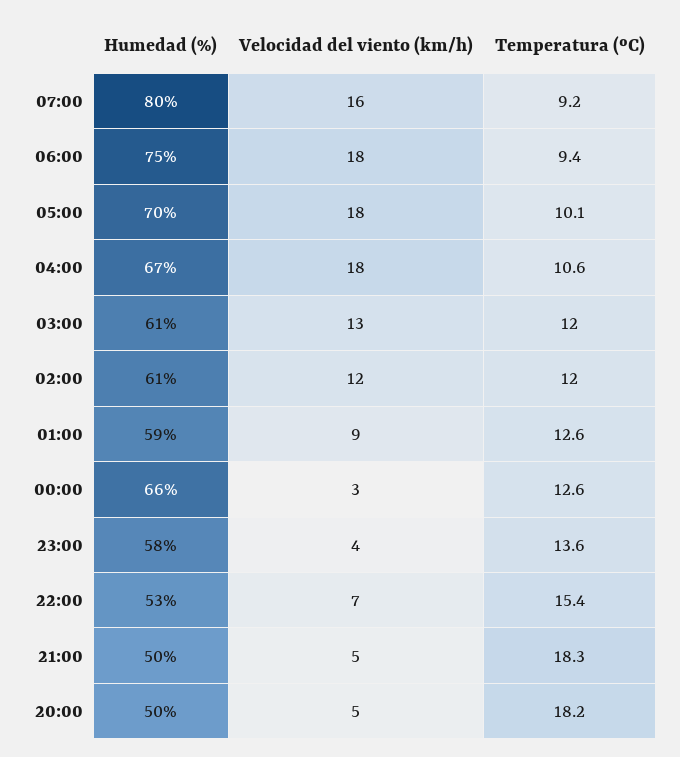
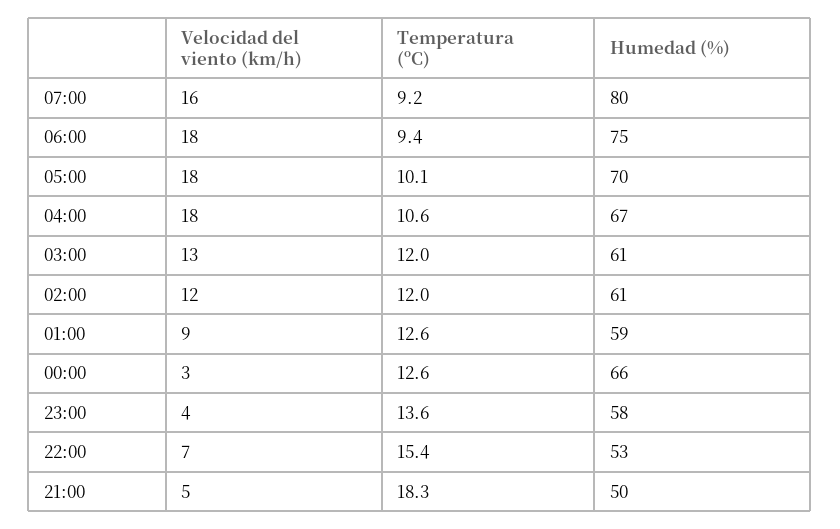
Humedad (%), 20:00: 50 -> none
Velocidad del viento (km/h), 20:00: 5 -> none
Temperatura (ºC), 20:00: 18.2 -> none

